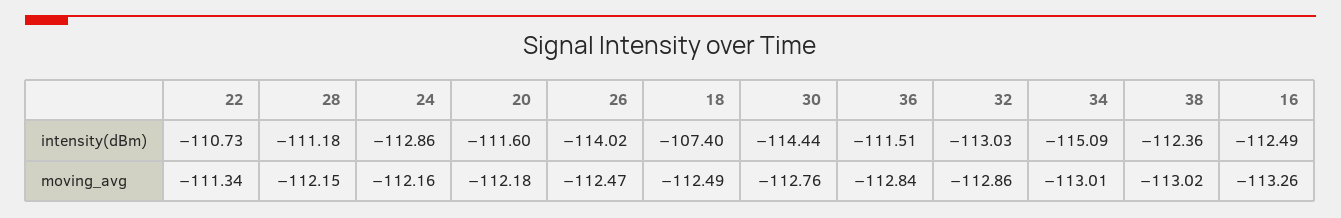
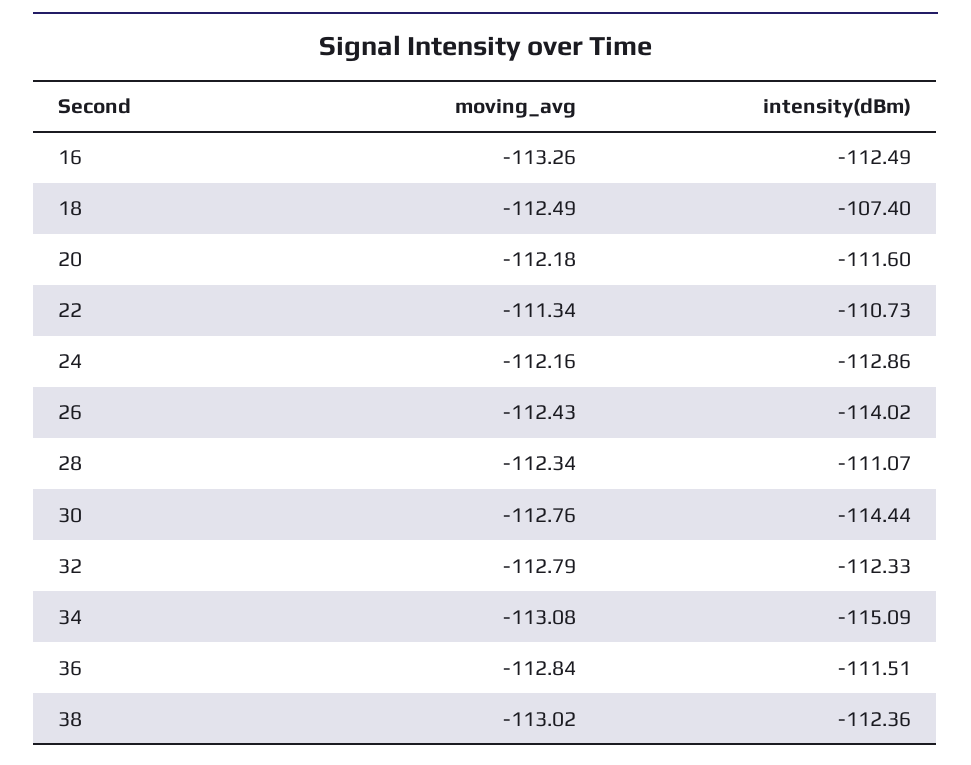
28, intensity(dBm): -111.18 -> -111.07
32, intensity(dBm): -113.03 -> -112.33
28, moving_avg: -112.15 -> -112.34
26, moving_avg: -112.47 -> -112.43
32, moving_avg: -112.86 -> -112.79
34, moving_avg: -113.01 -> -113.08

